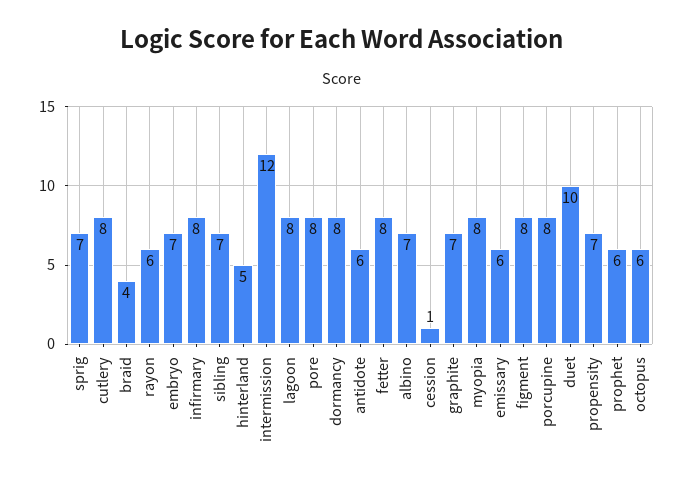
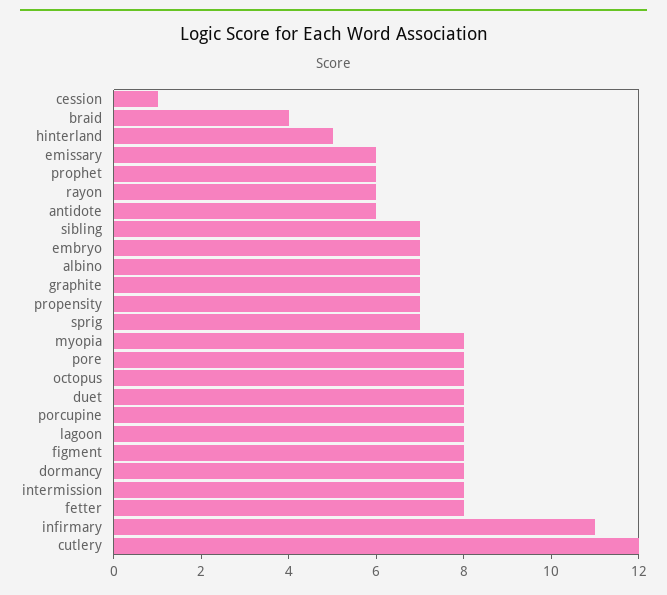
cutlery: 8 -> 12
infirmary: 8 -> 11
intermission: 12 -> 8
duet: 10 -> 8
octopus: 6 -> 8

